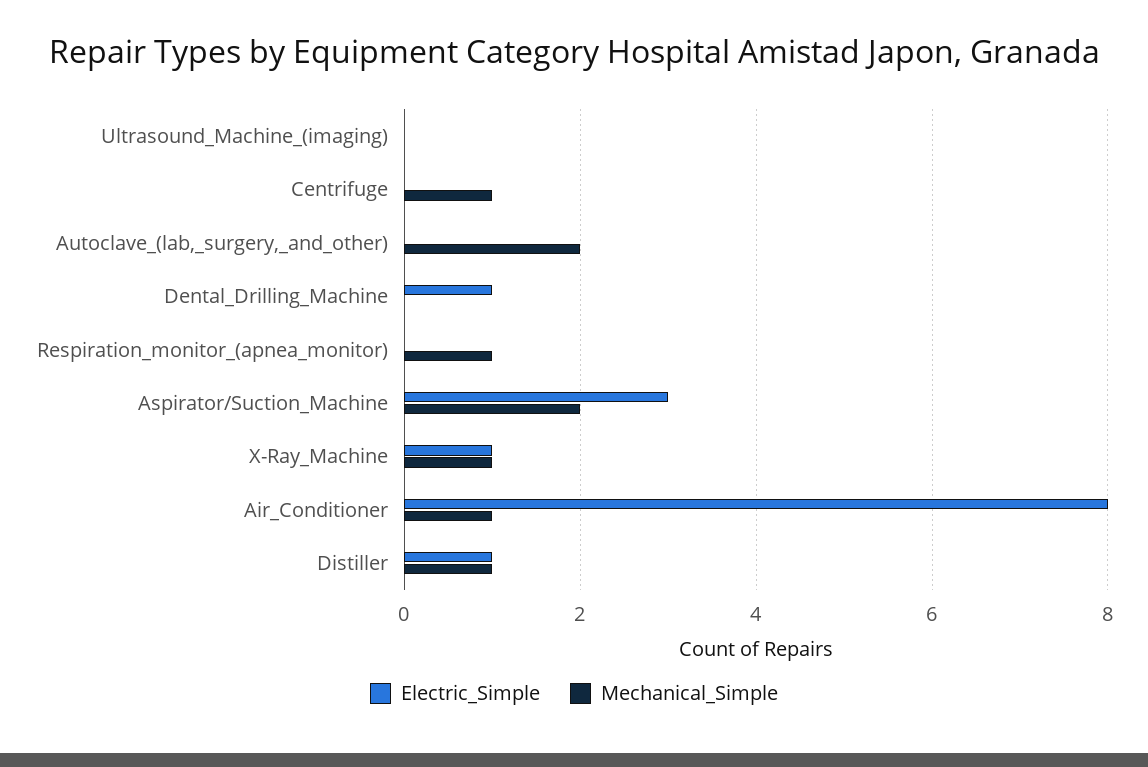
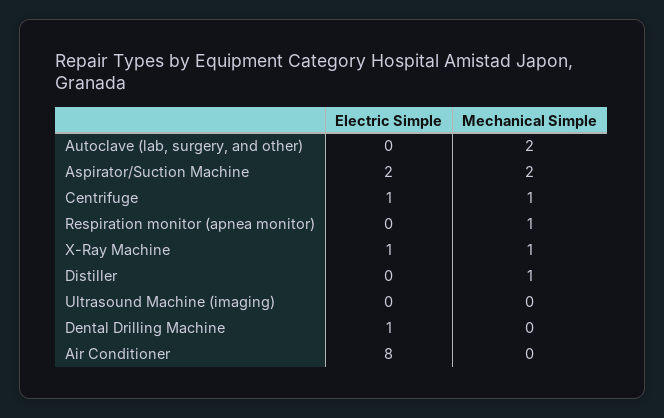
Electric_Simple, Centrifuge: 0 -> 1
Electric_Simple, Aspirator/Suction_Machine: 3 -> 2
Mechanical_Simple, Air_Conditioner: 1 -> 0
Electric_Simple, Distiller: 1 -> 0

